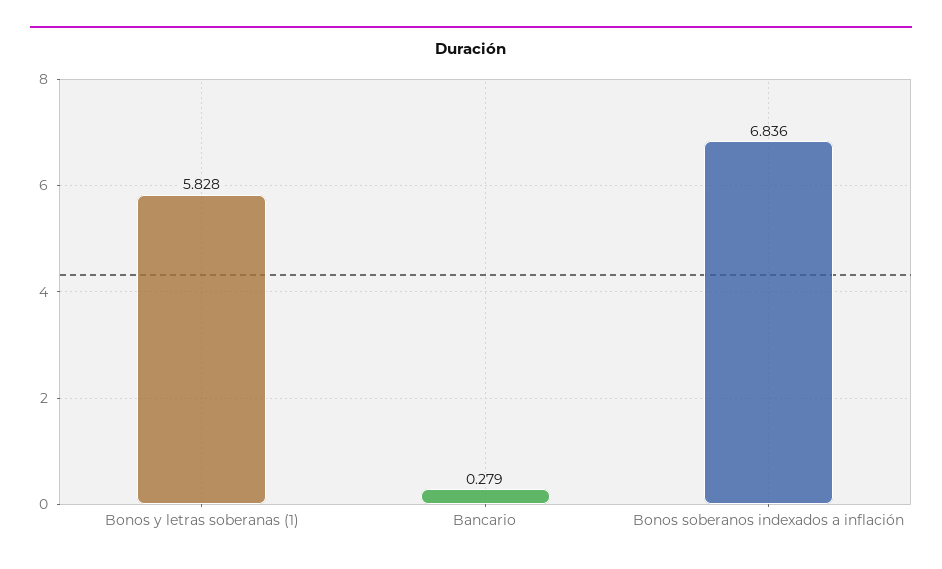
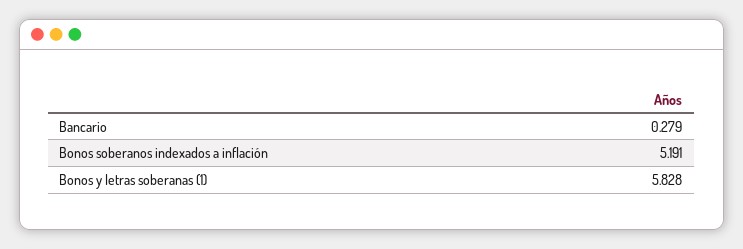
Bonos soberanos indexados a inflación: 6.836 -> 5.191

